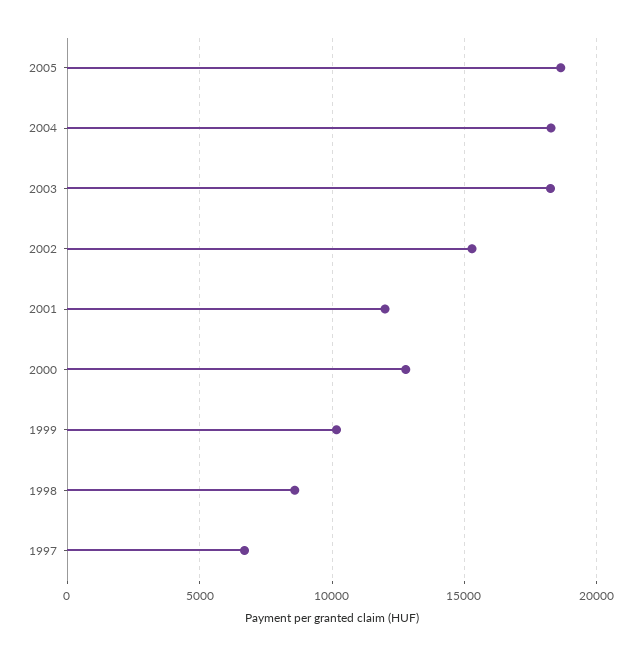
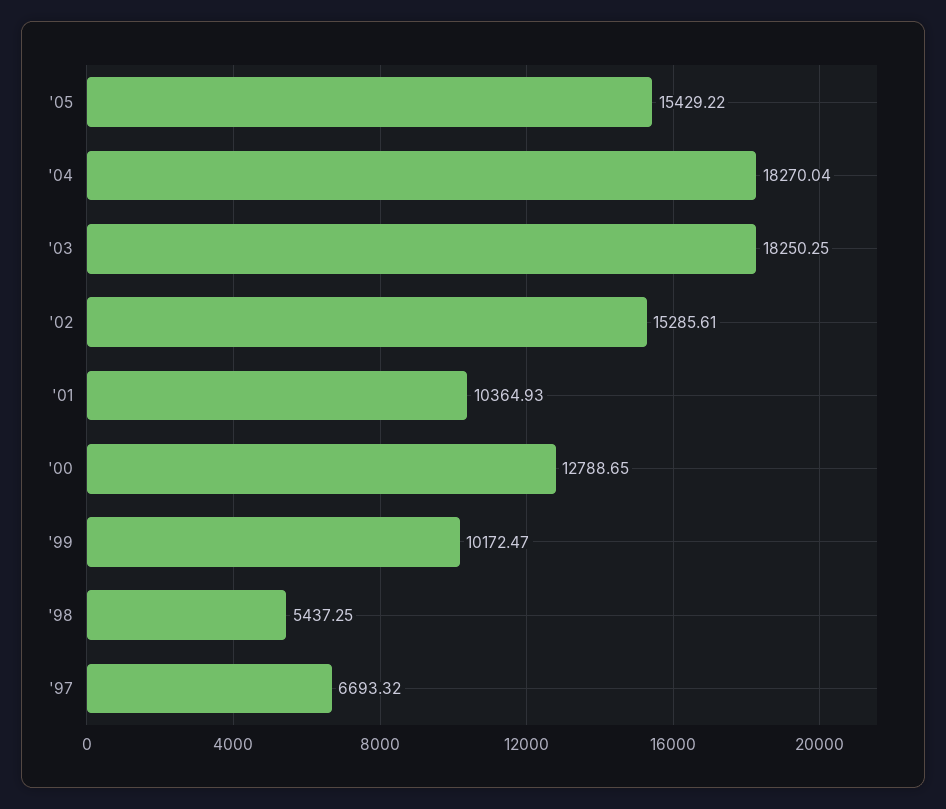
2005: 18500 -> 15429.22
2001: 12000 -> 10364.93
1998: 8500 -> 5437.25

